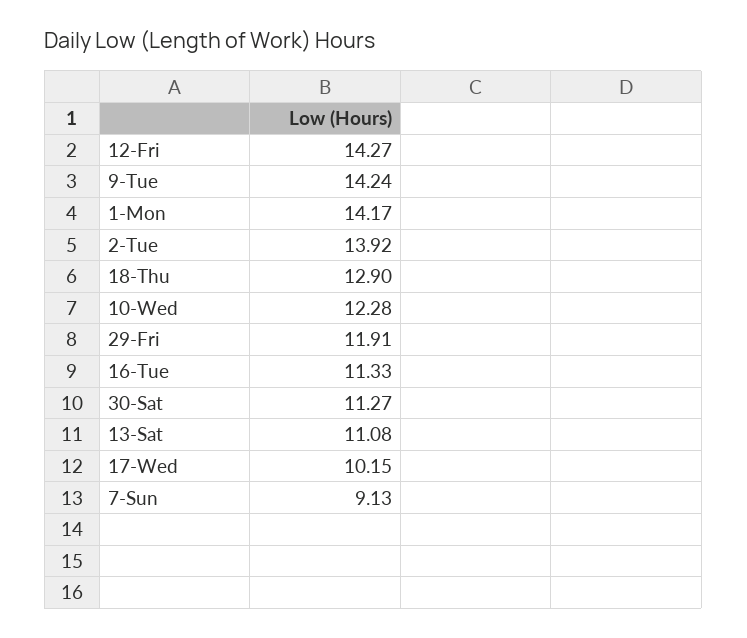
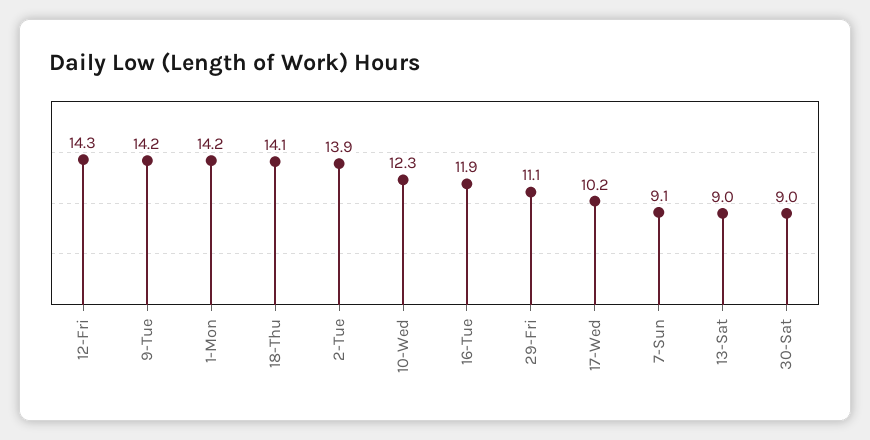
18-Thu: 12.9 -> 14.1
29-Fri: 11.91 -> 11.1
16-Tue: 11.33 -> 11.9
30-Sat: 11.27 -> 9
13-Sat: 11.08 -> 9

